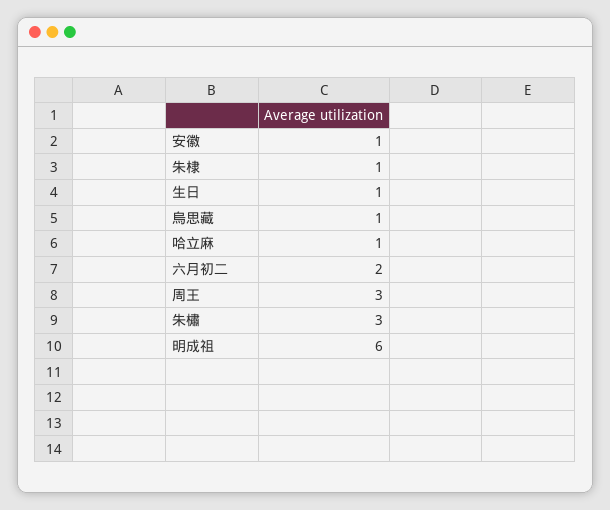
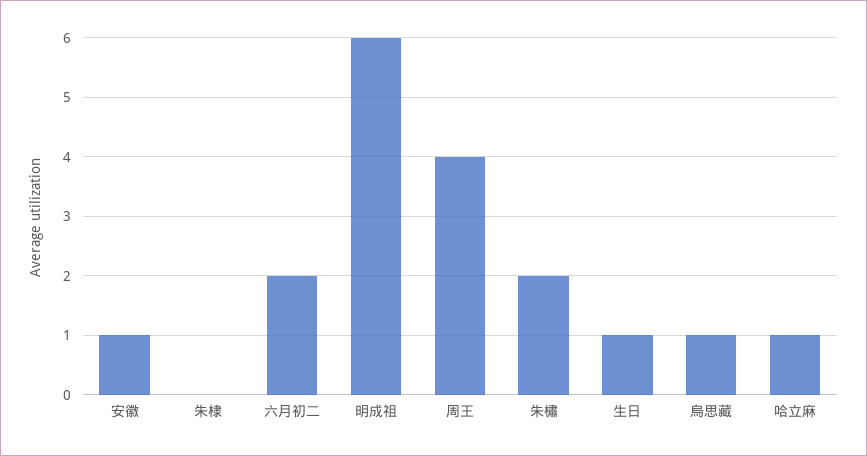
朱棣: 1 -> 0
周王: 3 -> 4
朱橚: 3 -> 2

